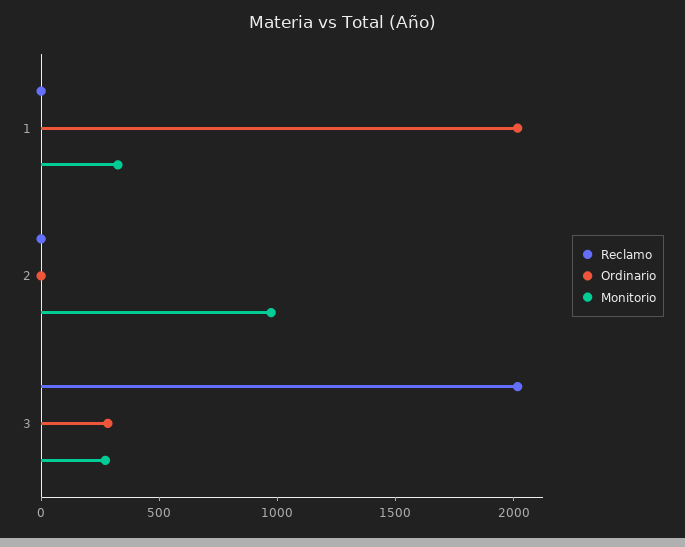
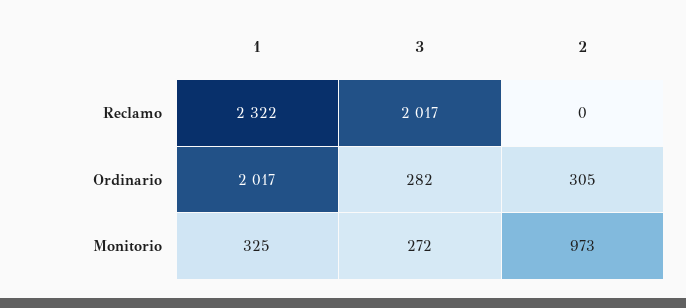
Reclamo, 1: 0 -> 2322
Ordinario, 2: 0 -> 305

